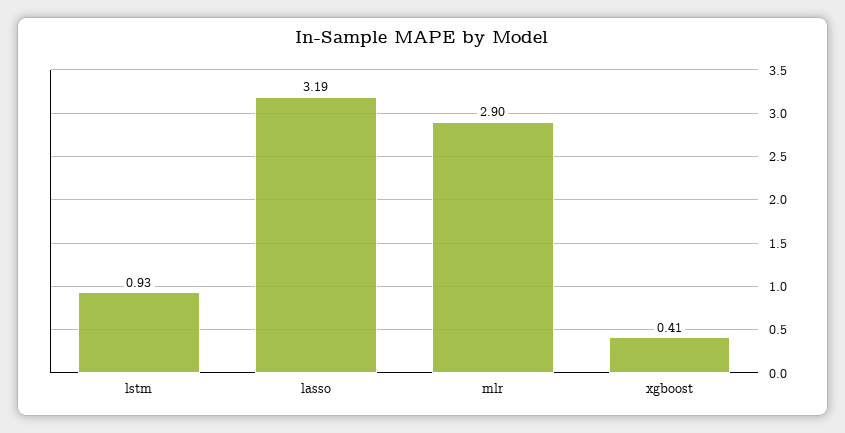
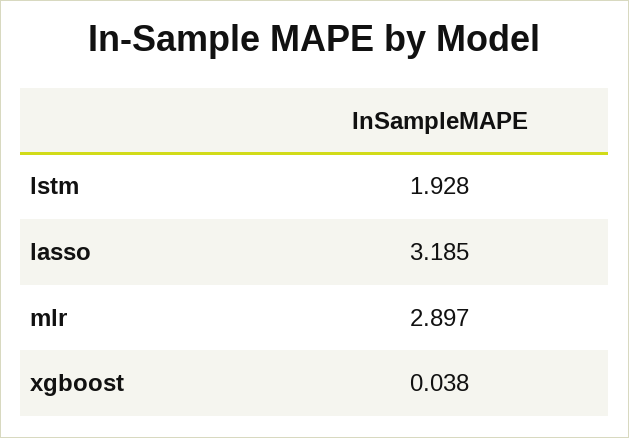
lstm: 0.93 -> 1.928
xgboost: 0.41 -> 0.038

